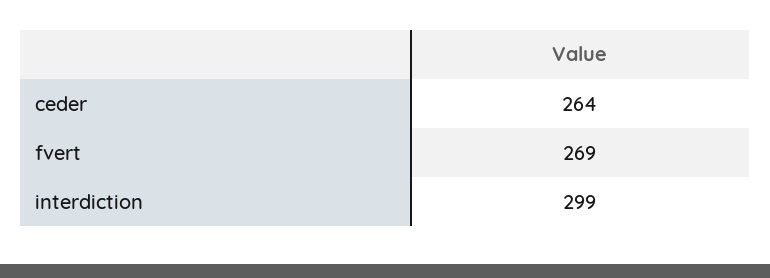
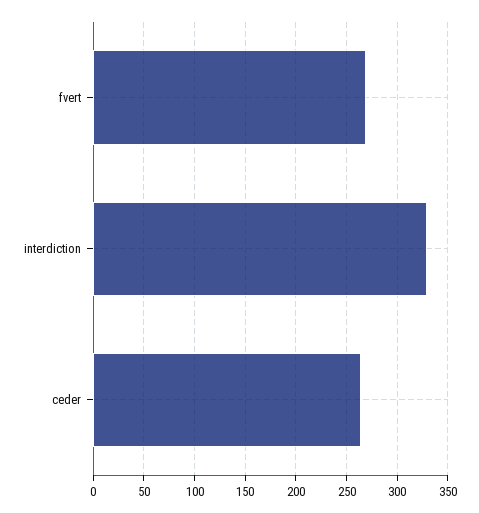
interdiction: 299 -> 330

